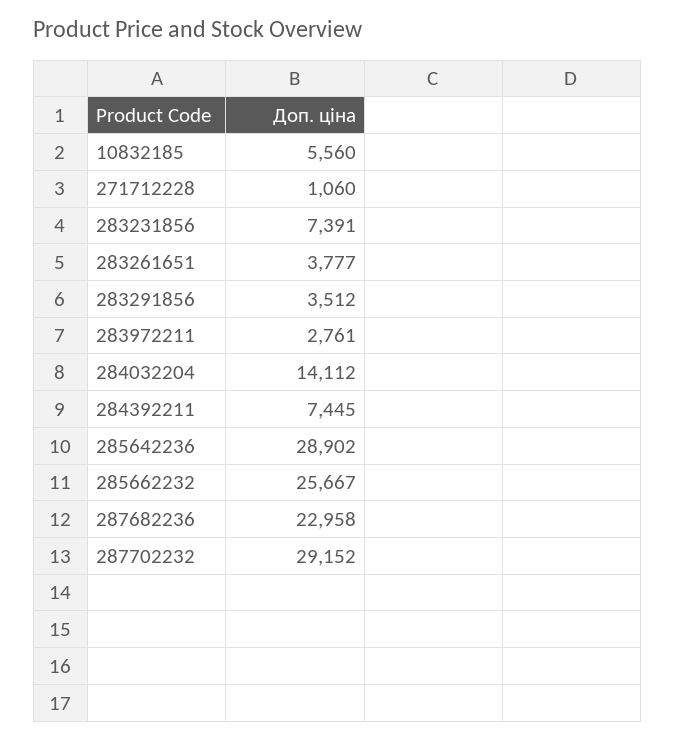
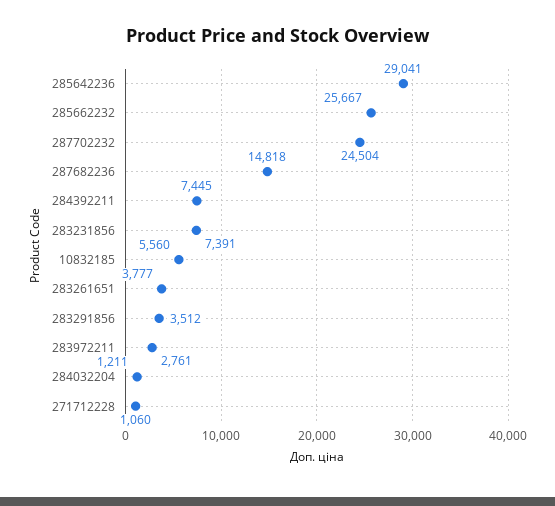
284032204: 14112 -> 1211
285642236: 28902 -> 29041
287682236: 22958 -> 14818
287702232: 29152 -> 24504

